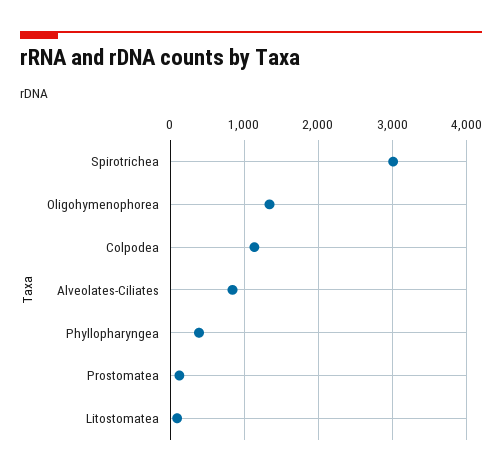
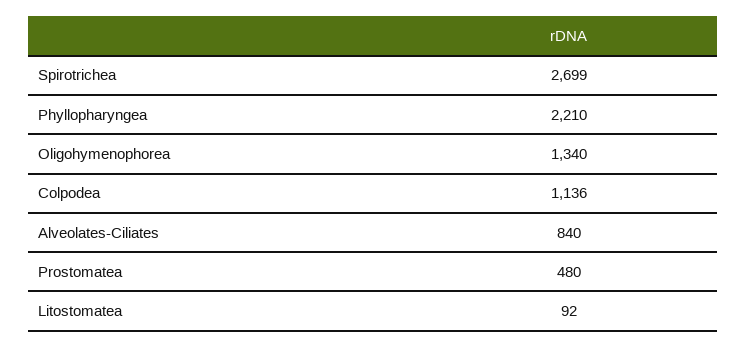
Spirotrichea: 3000 -> 2699
Phyllopharyngea: 400 -> 2210
Prostomatea: 100 -> 480

